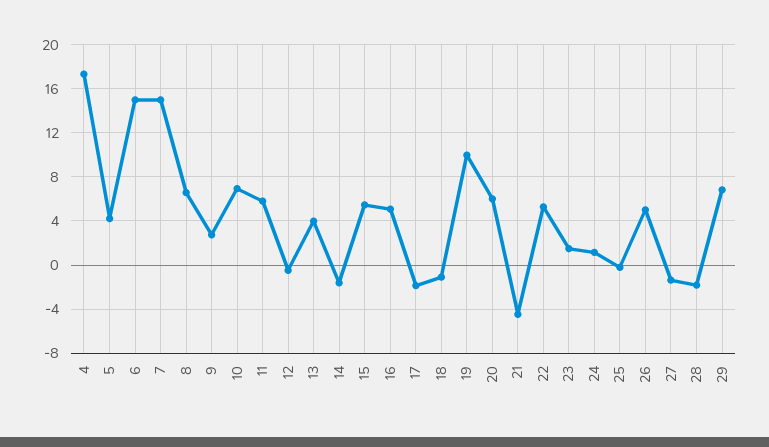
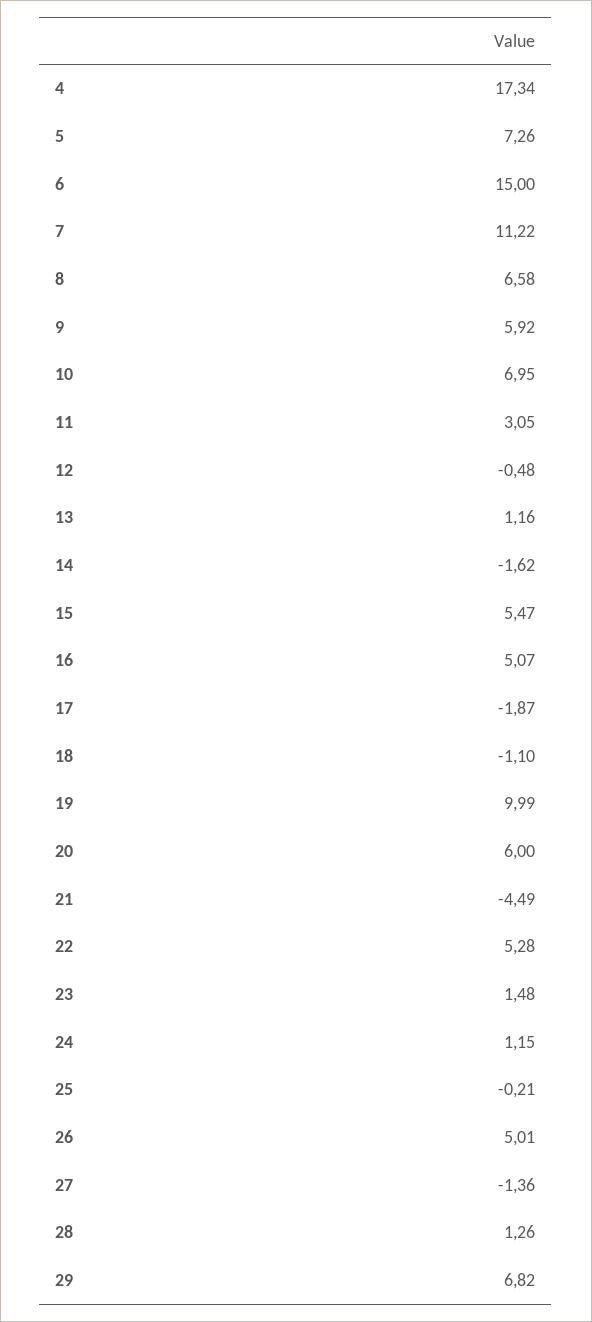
5: 4 -> 7.26
7: 15 -> 11.22
9: 3 -> 5.92
11: 6 -> 3.05
13: 4 -> 1.16
28: -2 -> 1.26

